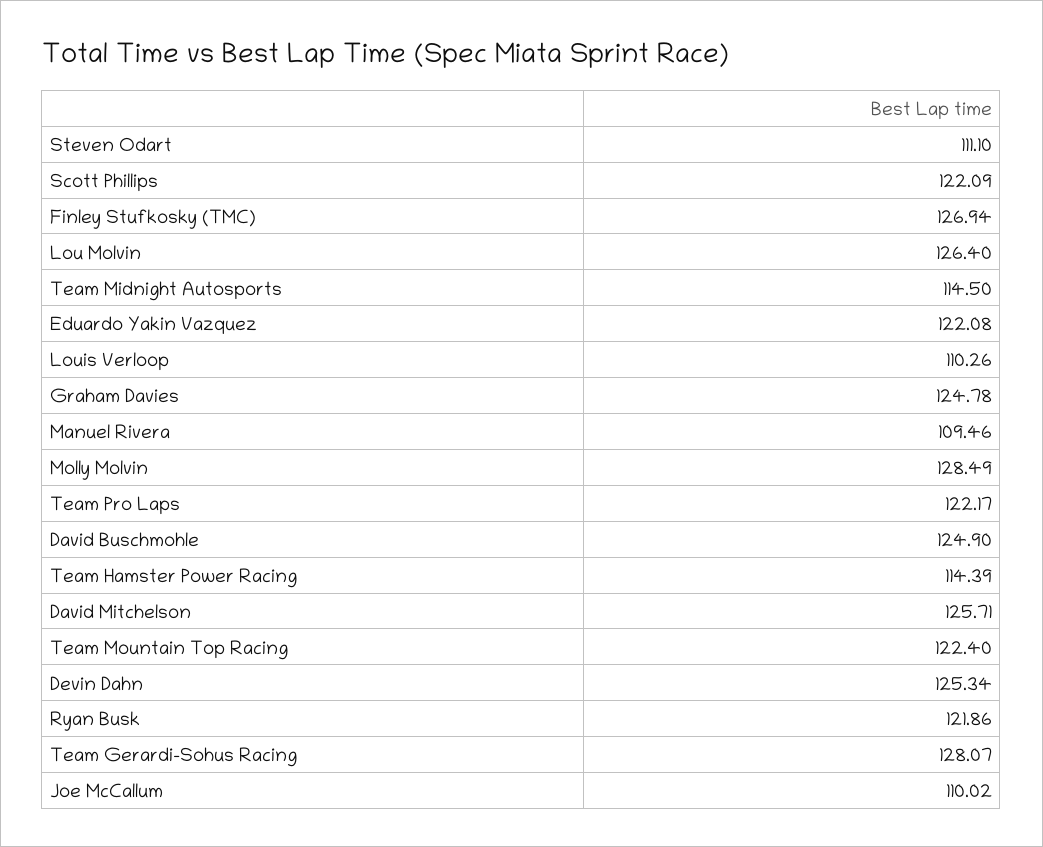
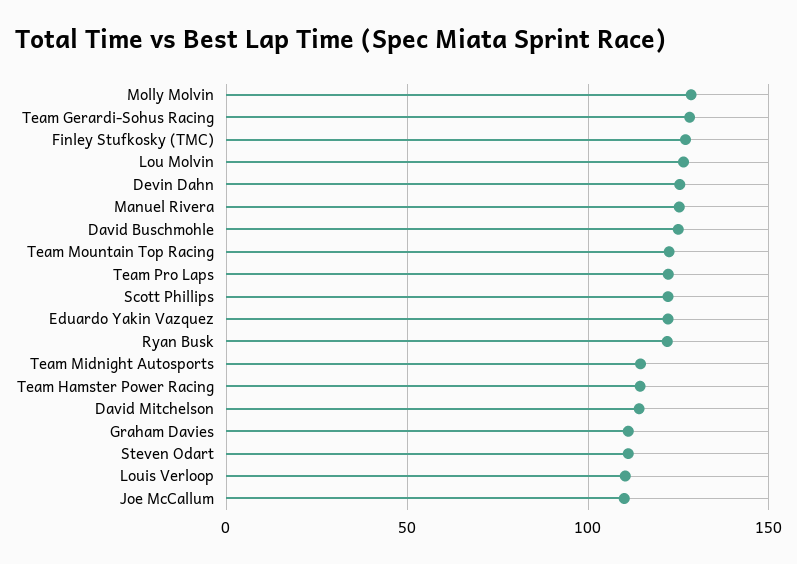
Graham Davies: 124.78 -> 110
Manuel Rivera: 109.46 -> 125
David Mitchelson: 125.71 -> 115

